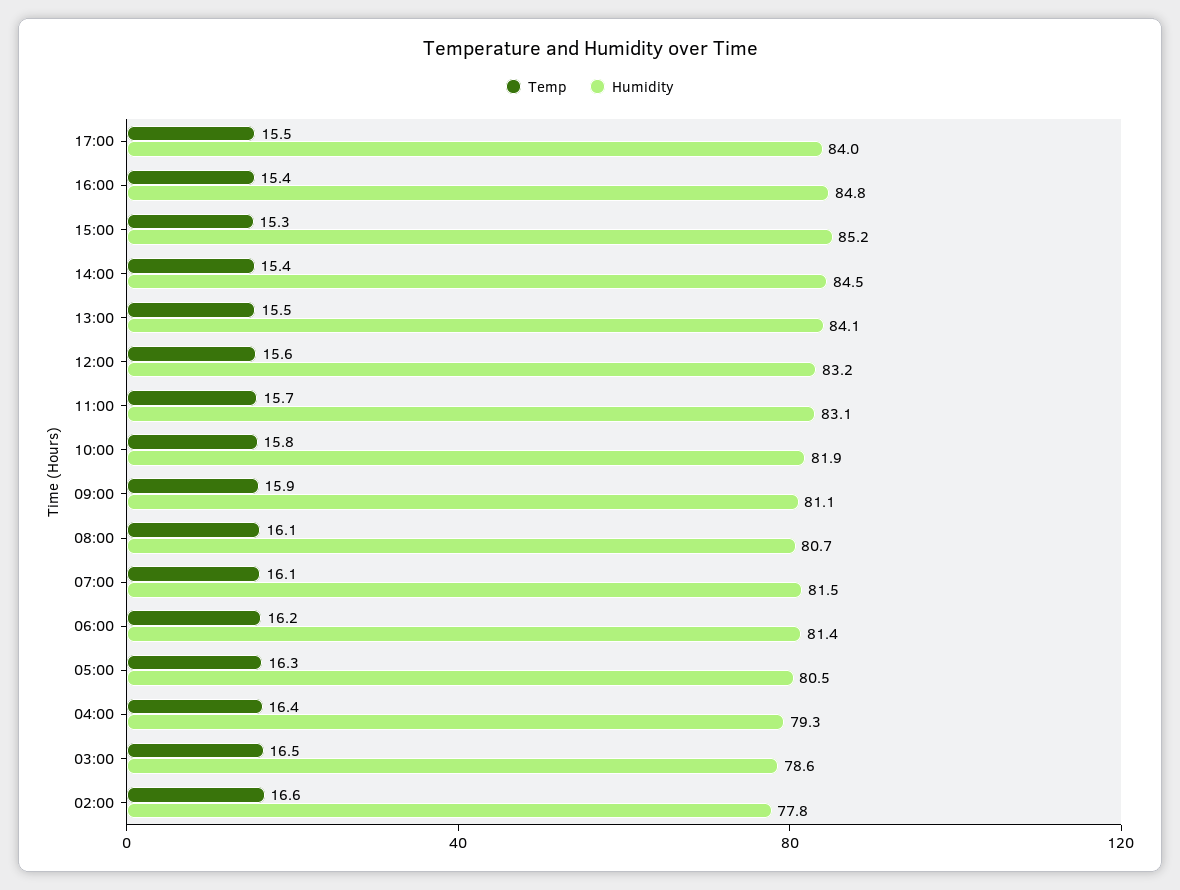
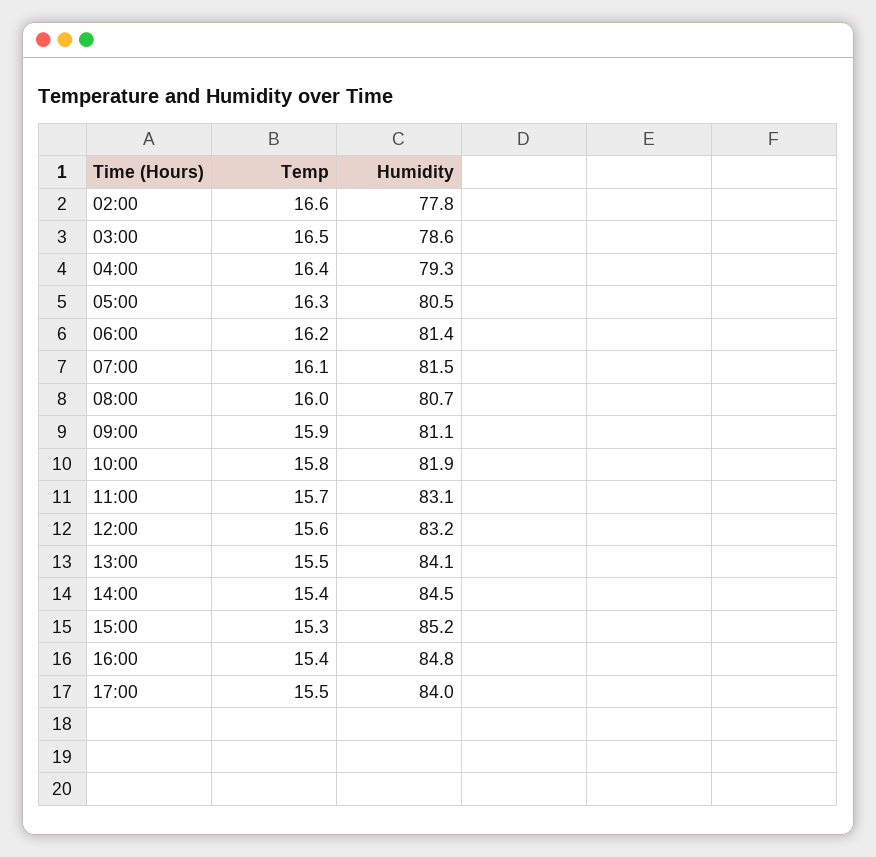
Temp, 08:00: 16.1 -> 16

